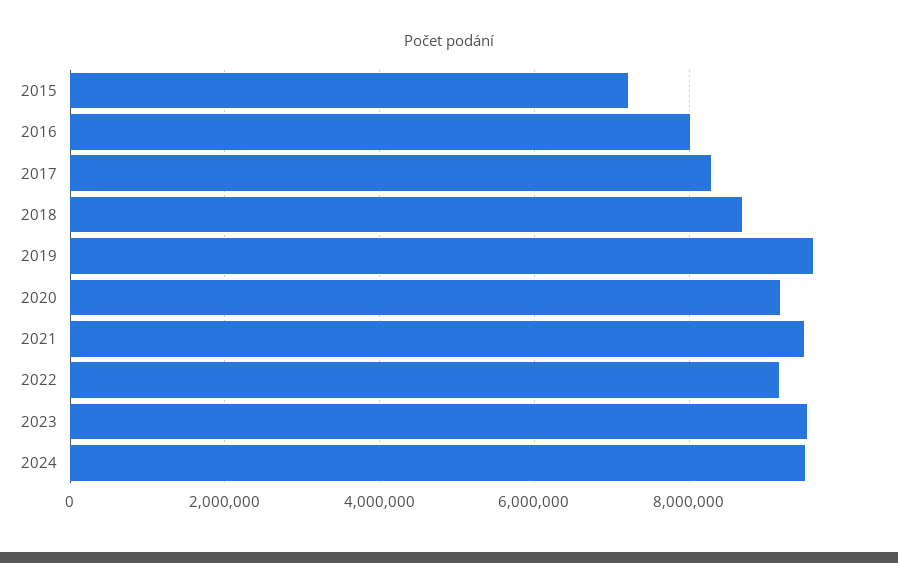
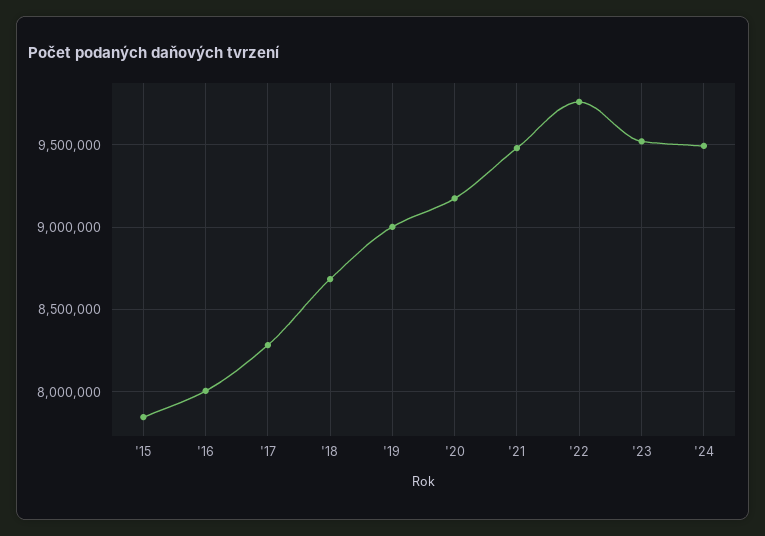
2015: 7200000 -> 7850000
2019: 9600000 -> 9000000
2022: 9200000 -> 9750000

